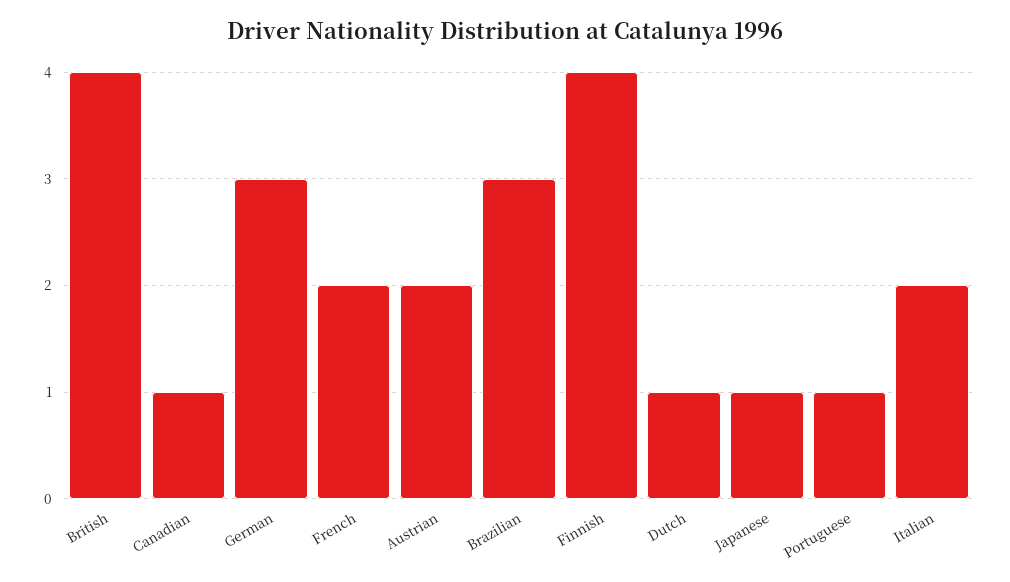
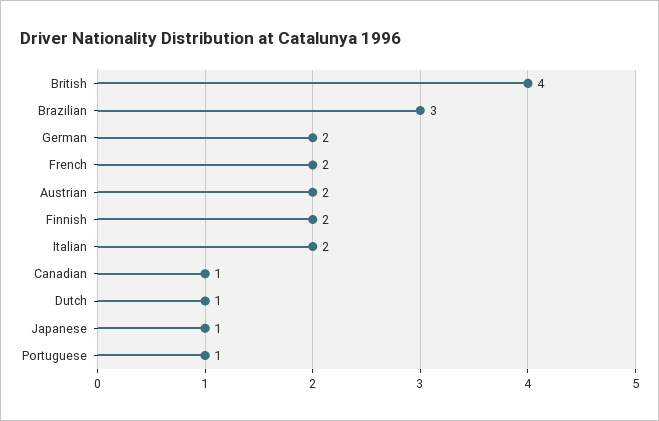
German: 3 -> 2
Finnish: 4 -> 2

